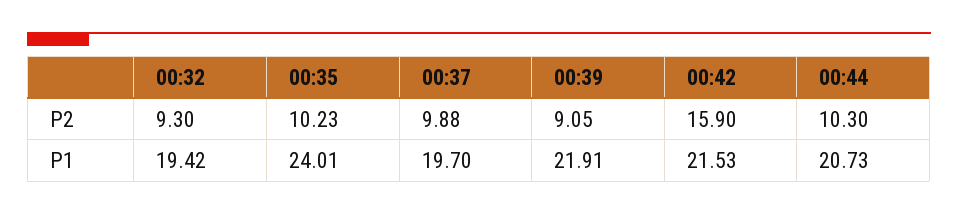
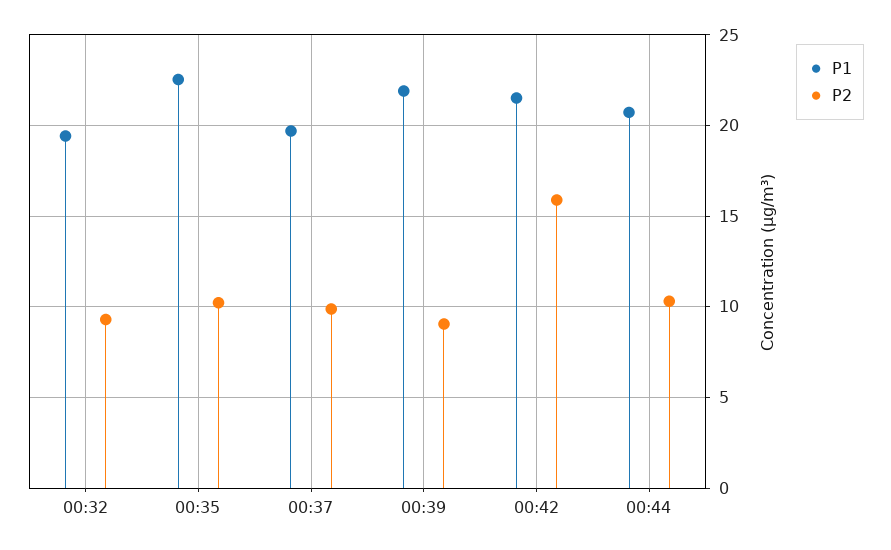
P1, 00:35: 24.01 -> 22.5

